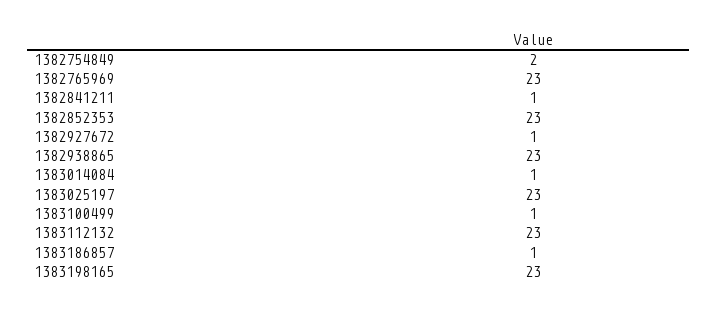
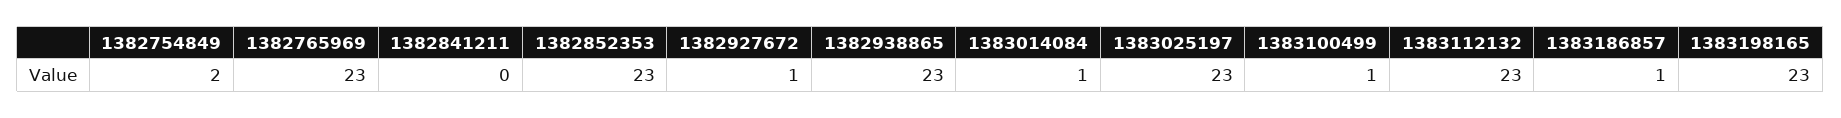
1382841211: 1 -> 0

